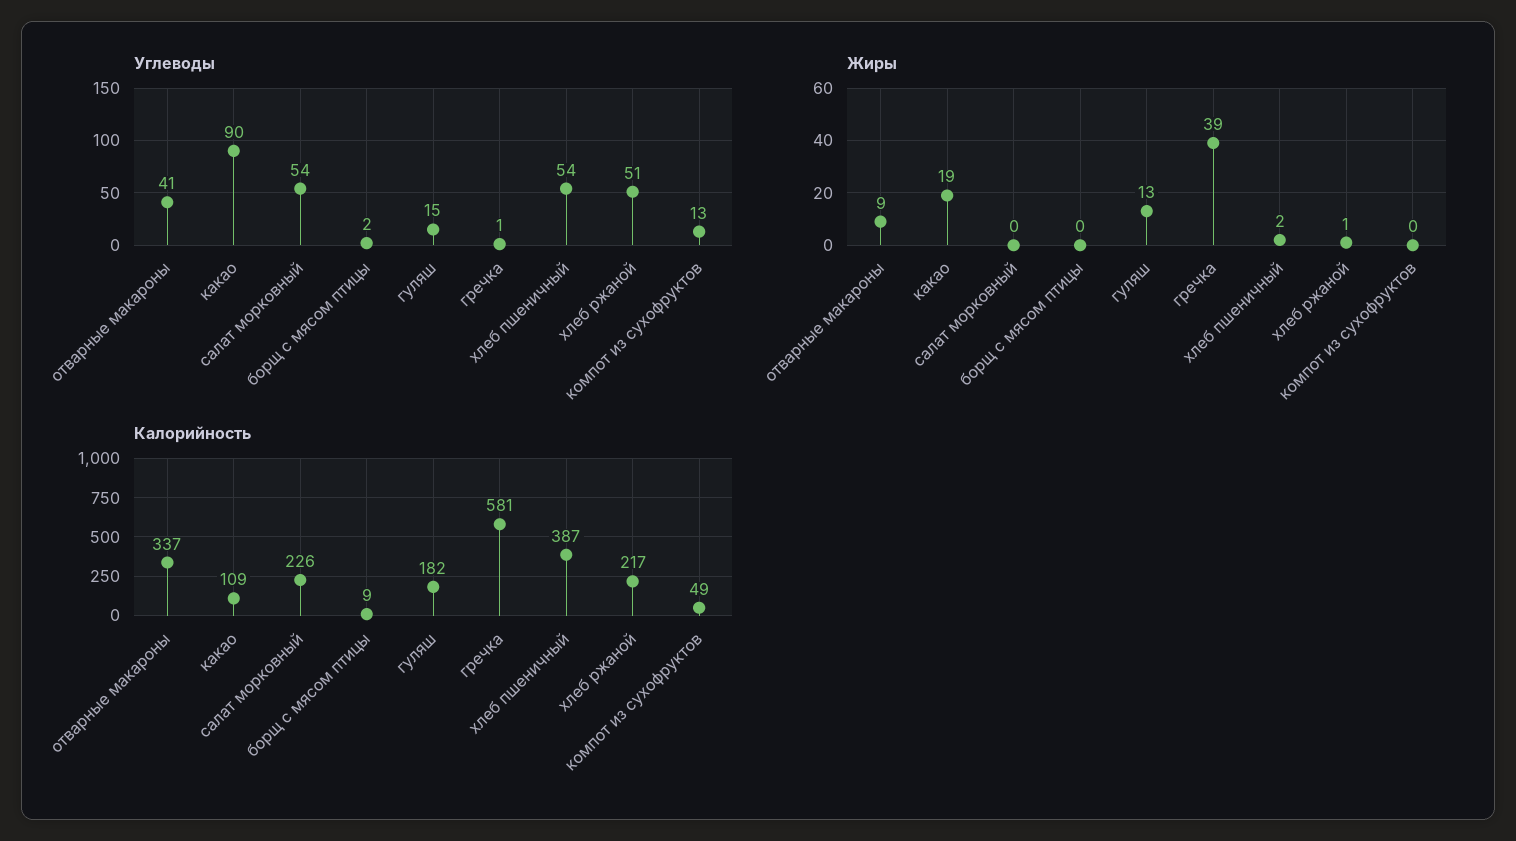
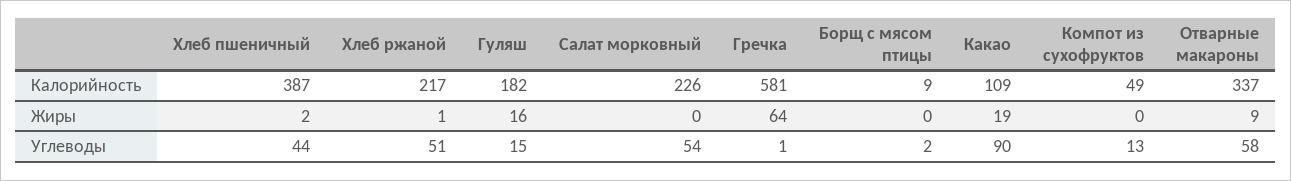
Углеводы, отварные макароны: 41 -> 58
Углеводы, хлеб пшеничный: 54 -> 44
Жиры, гуляш: 13 -> 16
Жиры, гречка: 39 -> 64

